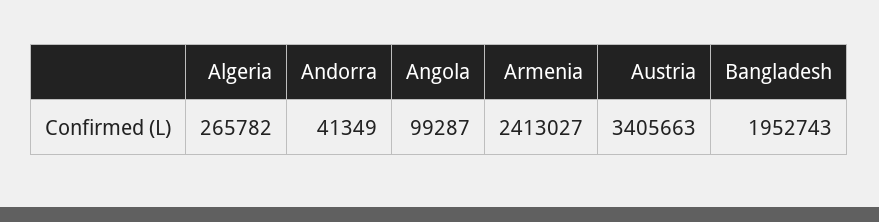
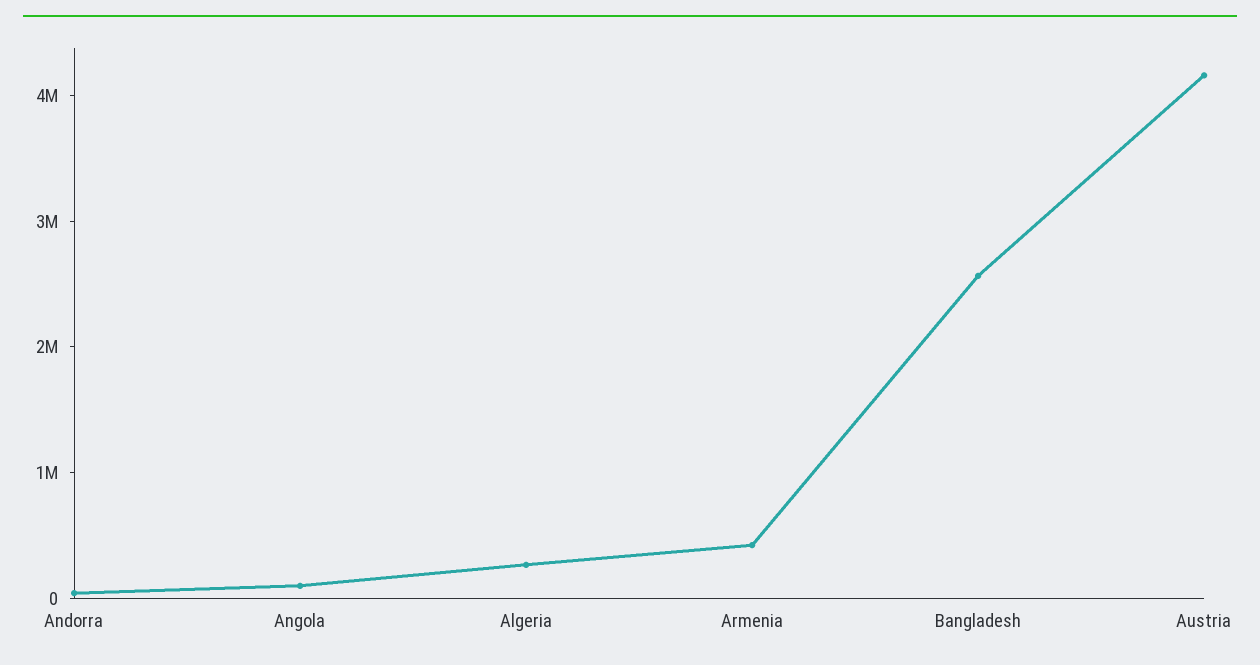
Armenia: 2413027 -> 400000
Austria: 3405663 -> 4200000
Bangladesh: 1952743 -> 2600000

